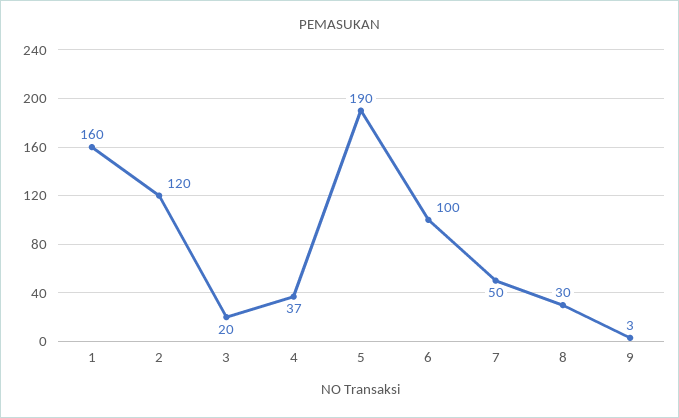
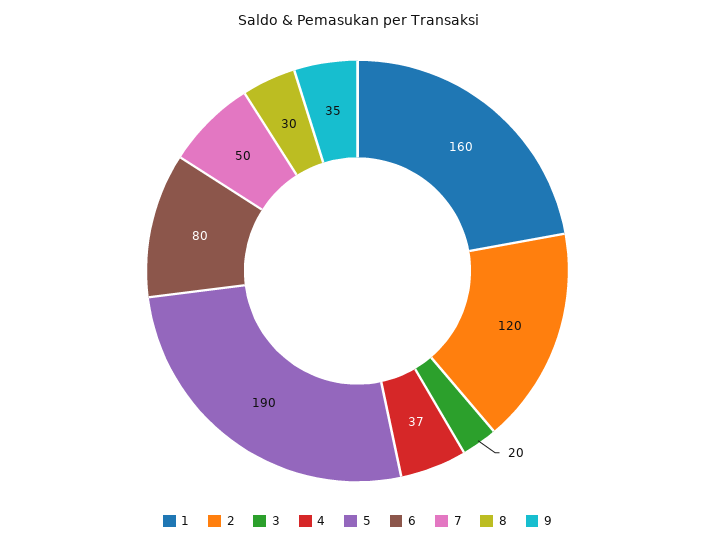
6: 100 -> 80
9: 3 -> 35

